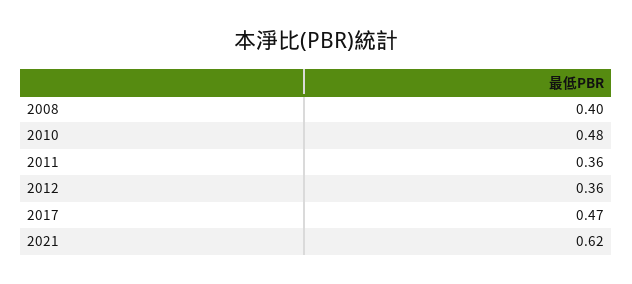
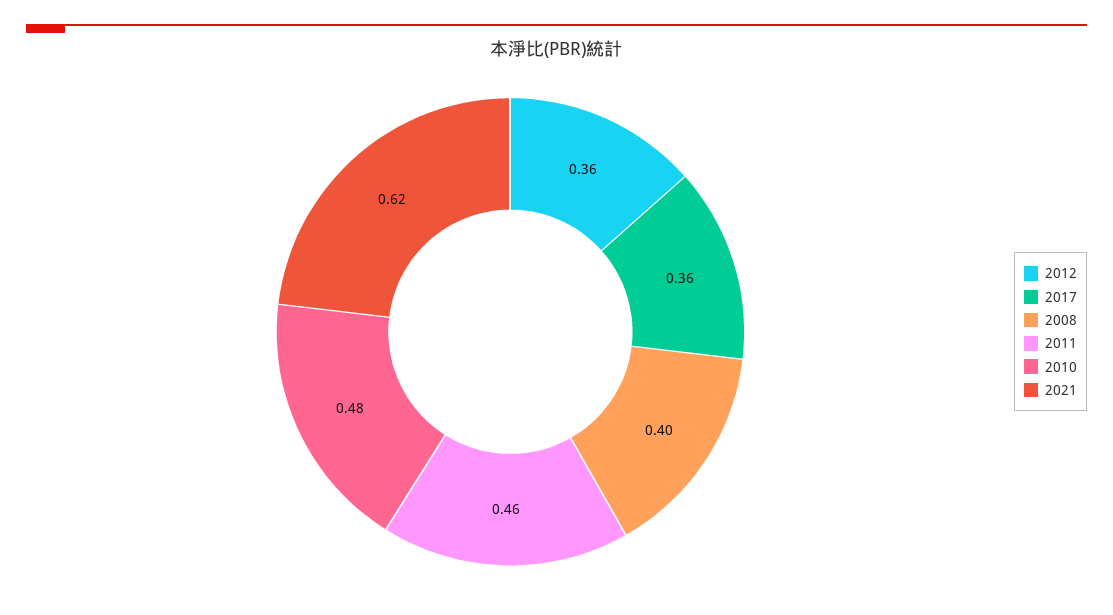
2011: 0.36 -> 0.46
2017: 0.47 -> 0.36

